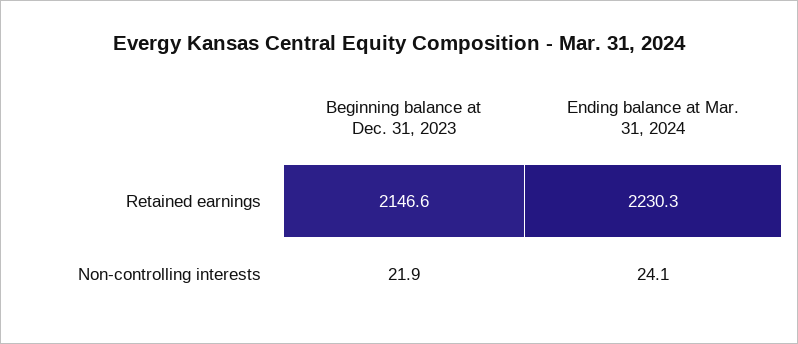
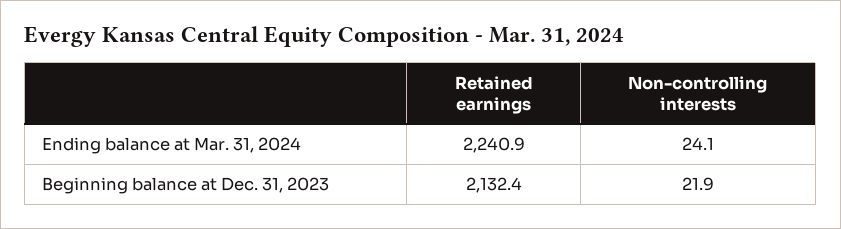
Beginning balance at Dec. 31, 2023, Retained earnings: 2146.6 -> 2132.4
Ending balance at Mar. 31, 2024, Retained earnings: 2230.3 -> 2240.9

